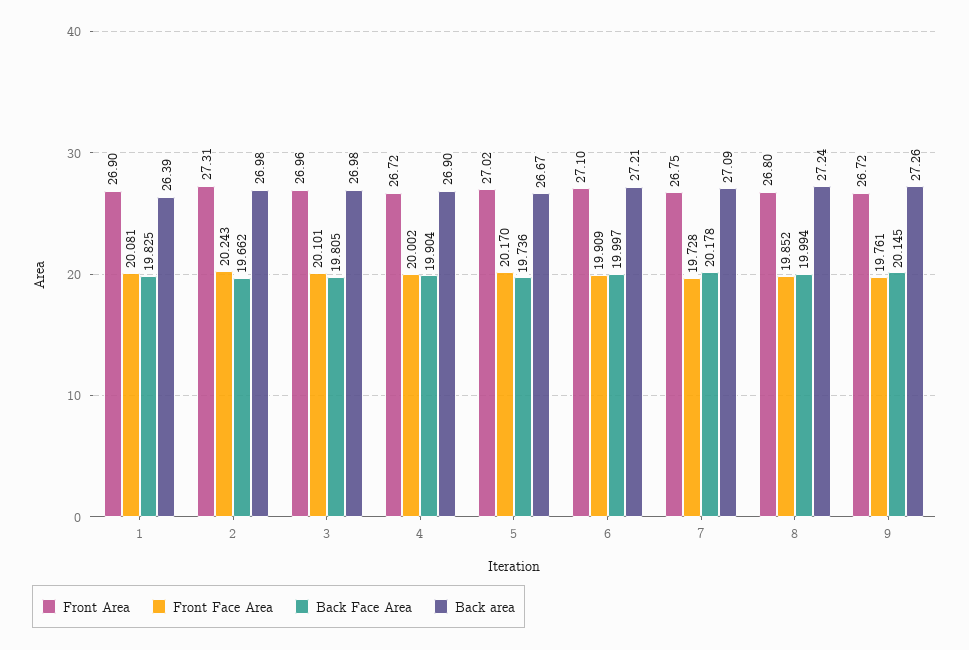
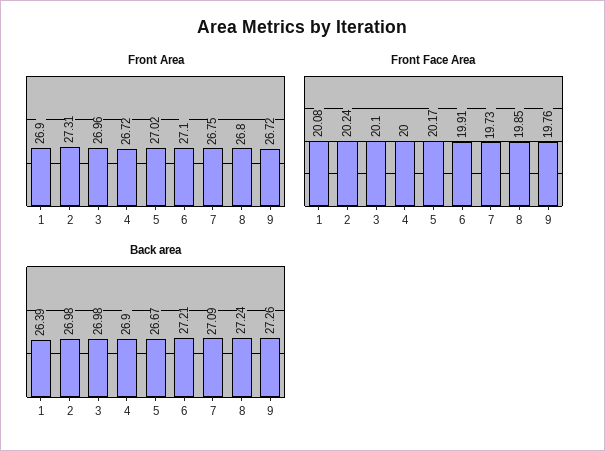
Back Face Area, 1: 19.825 -> none
Back Face Area, 2: 19.662 -> none
Back Face Area, 3: 19.805 -> none
Back Face Area, 4: 19.904 -> none
Back Face Area, 5: 19.736 -> none
Back Face Area, 6: 19.997 -> none
Back Face Area, 7: 20.178 -> none
Back Face Area, 8: 19.994 -> none
Back Face Area, 9: 20.145 -> none

